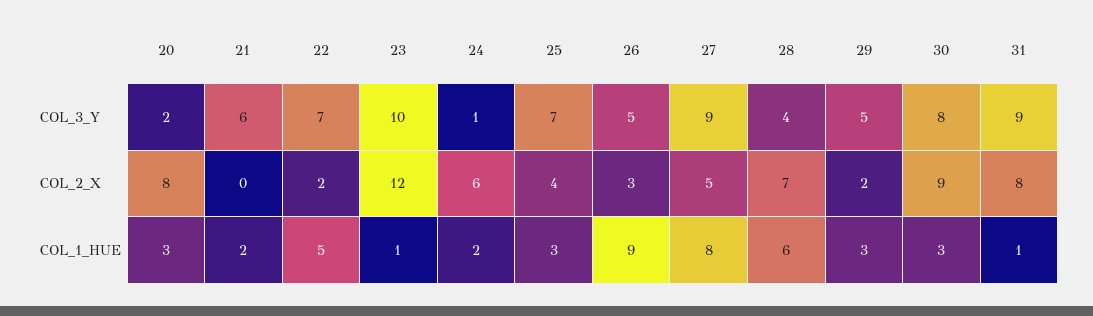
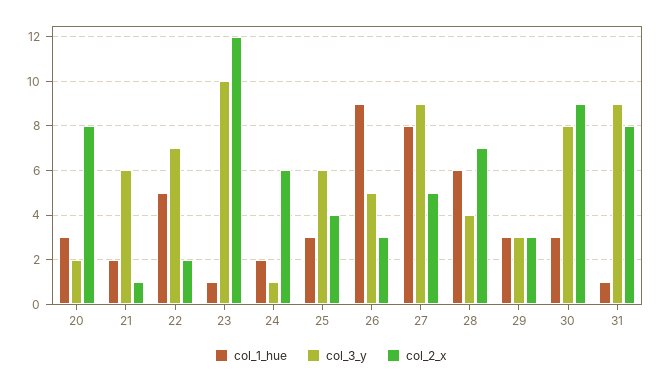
COL_3_Y, 25: 7 -> 6
COL_3_Y, 29: 5 -> 3
COL_2_X, 21: 0 -> 1
COL_2_X, 29: 2 -> 3

